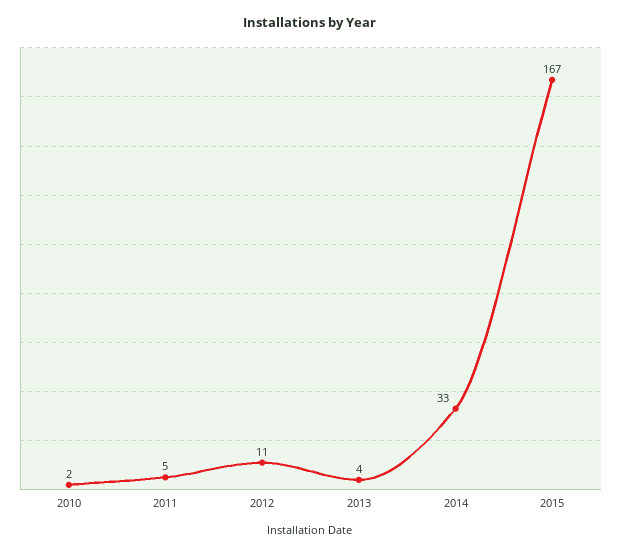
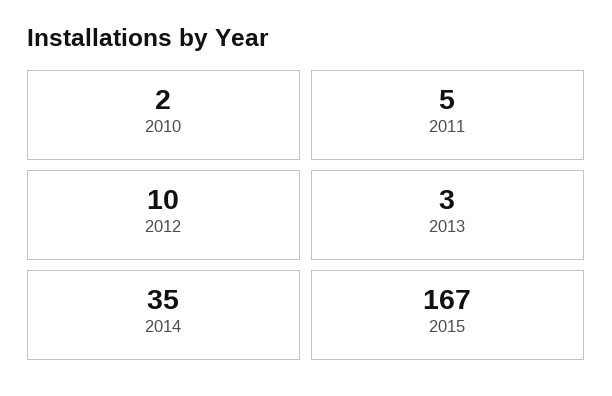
2012: 11 -> 10
2013: 4 -> 3
2014: 33 -> 35

